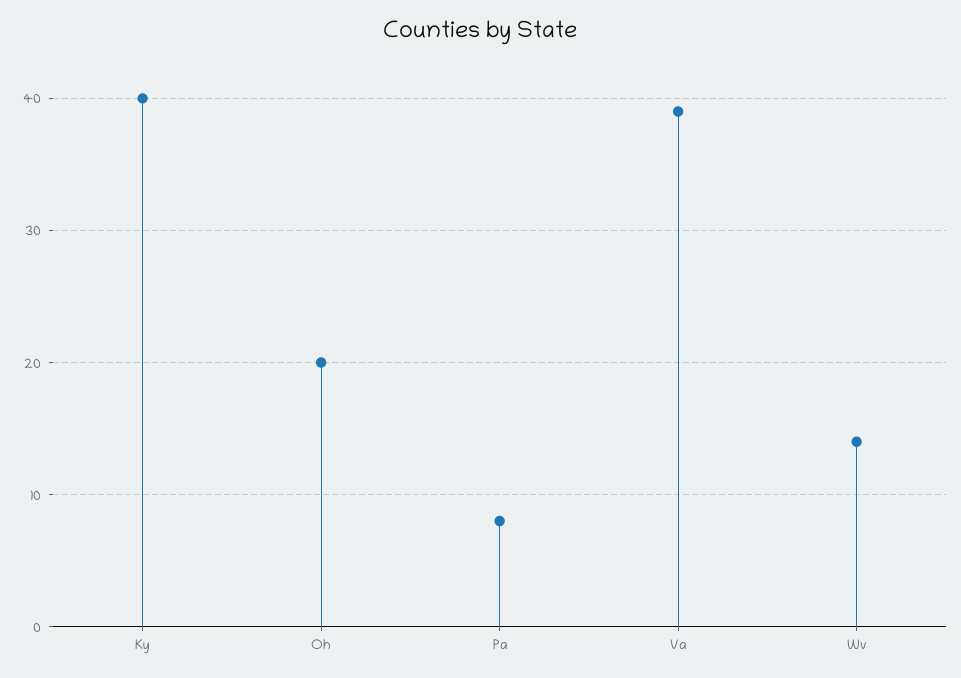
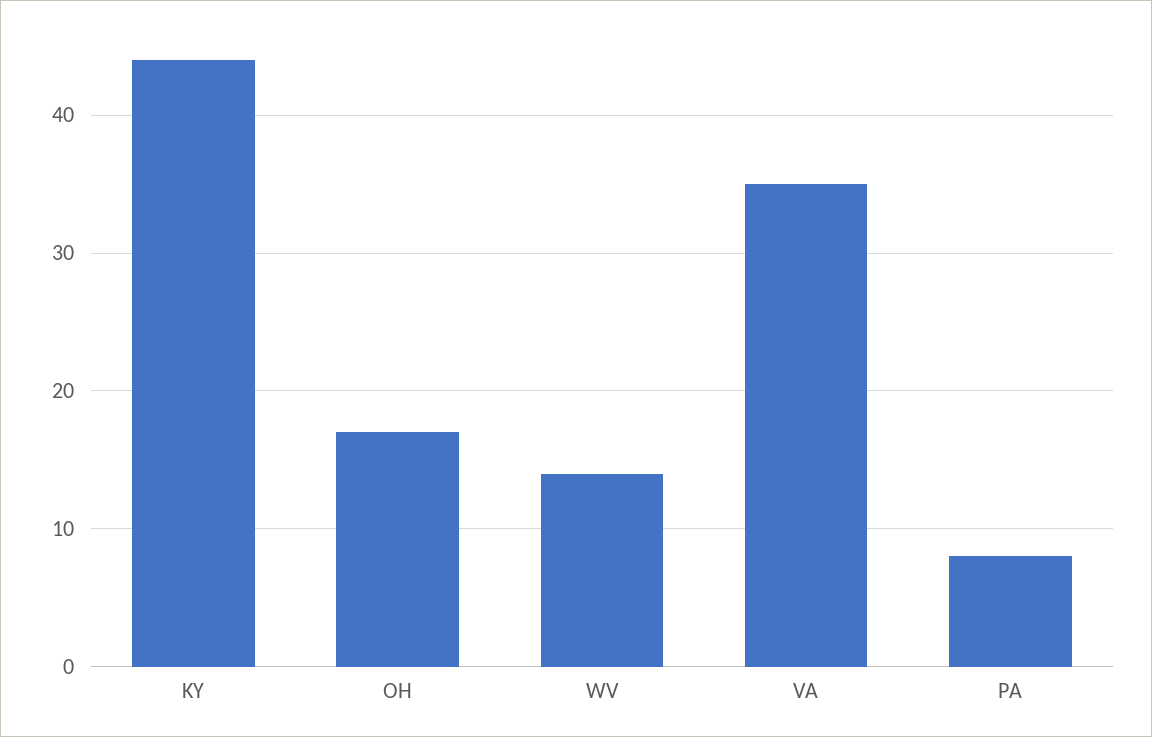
Ky: 40 -> 44
Oh: 20 -> 17
Va: 39 -> 35

